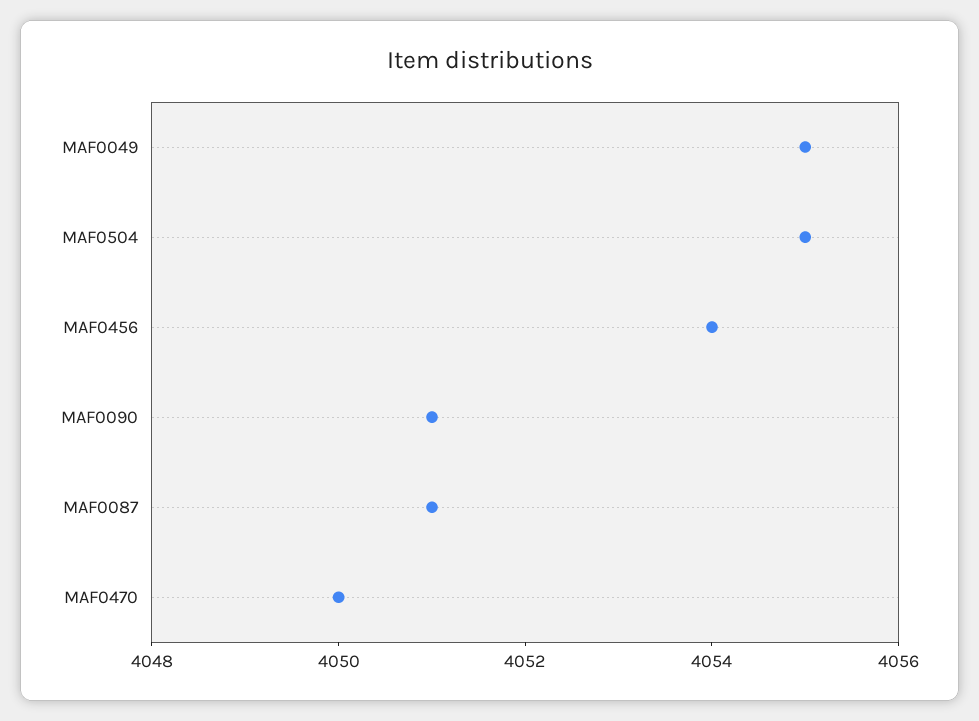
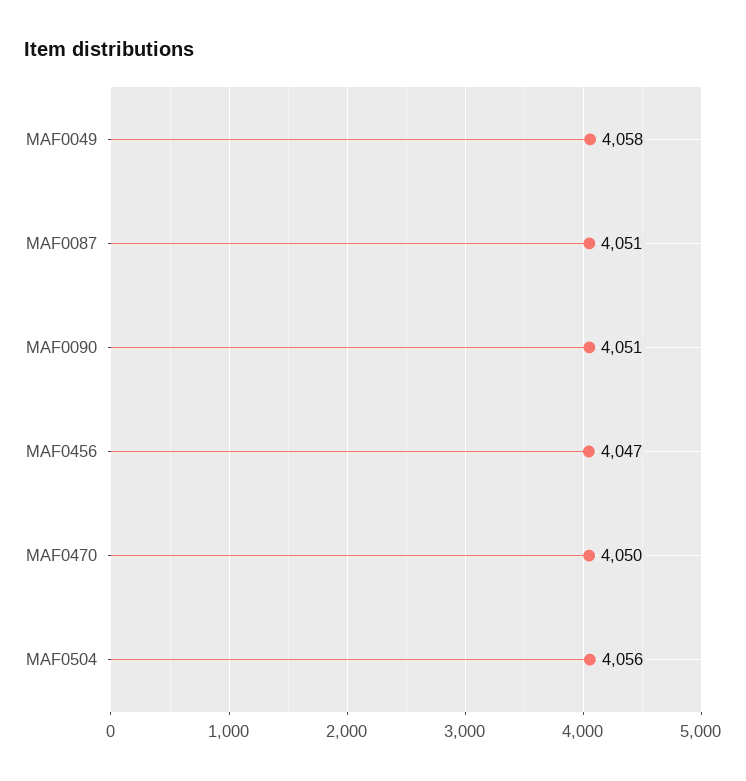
MAF0049: 4055 -> 4058
MAF0504: 4055 -> 4056
MAF0456: 4054 -> 4047

